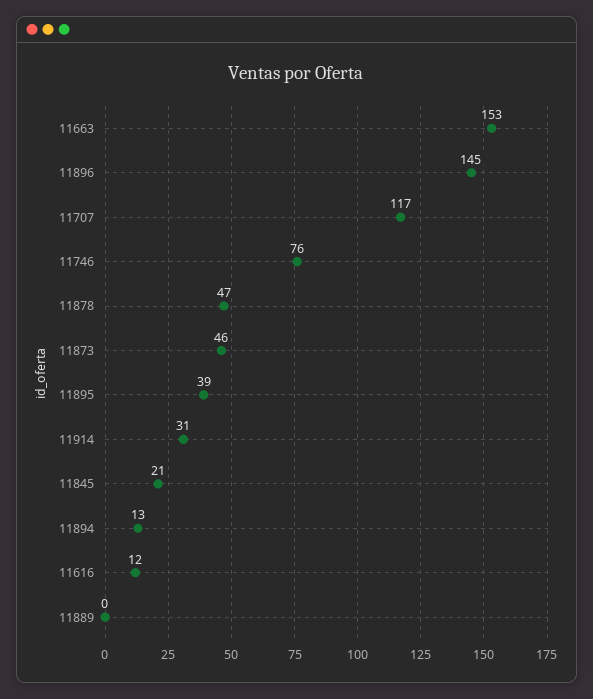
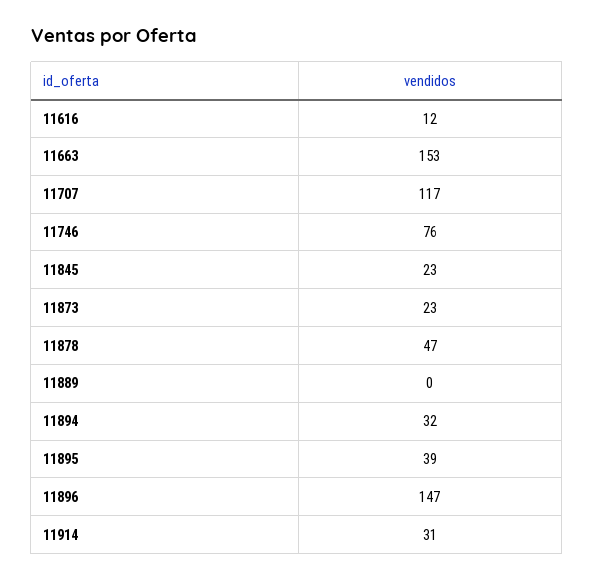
11896: 145 -> 147
11873: 46 -> 23
11845: 21 -> 23
11894: 13 -> 32

